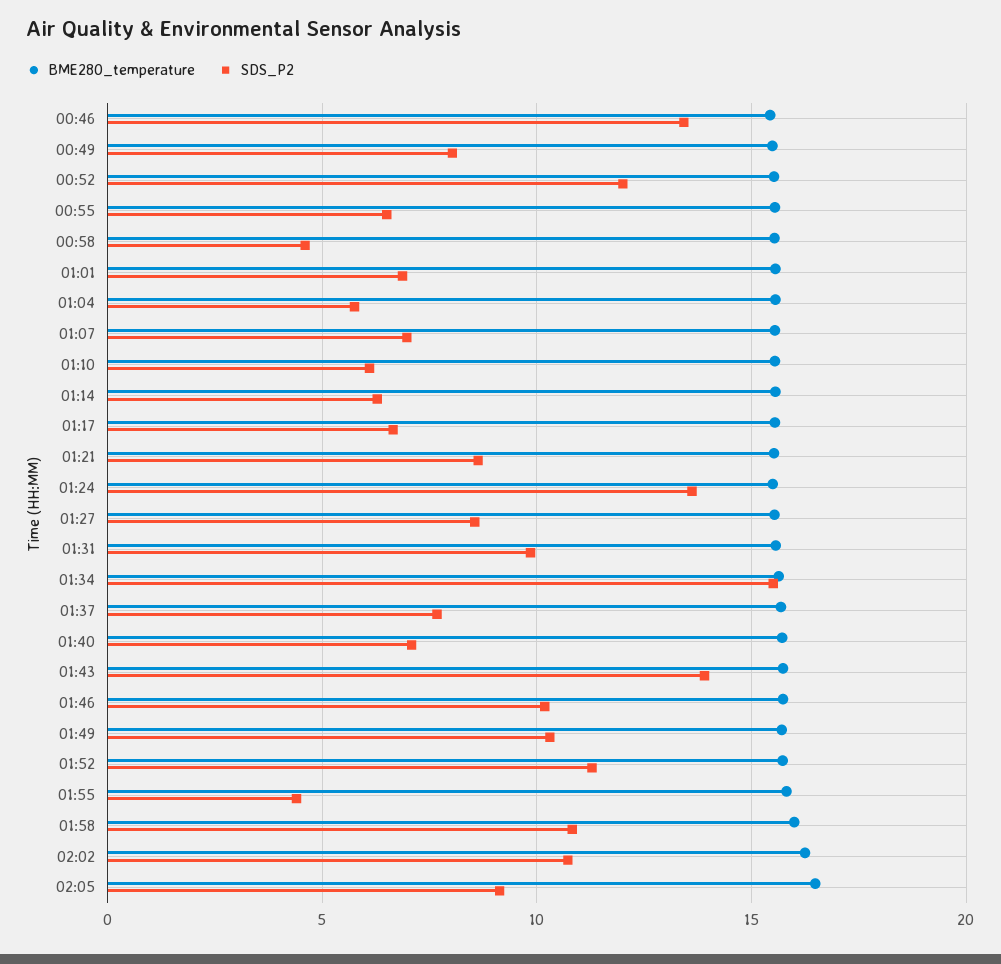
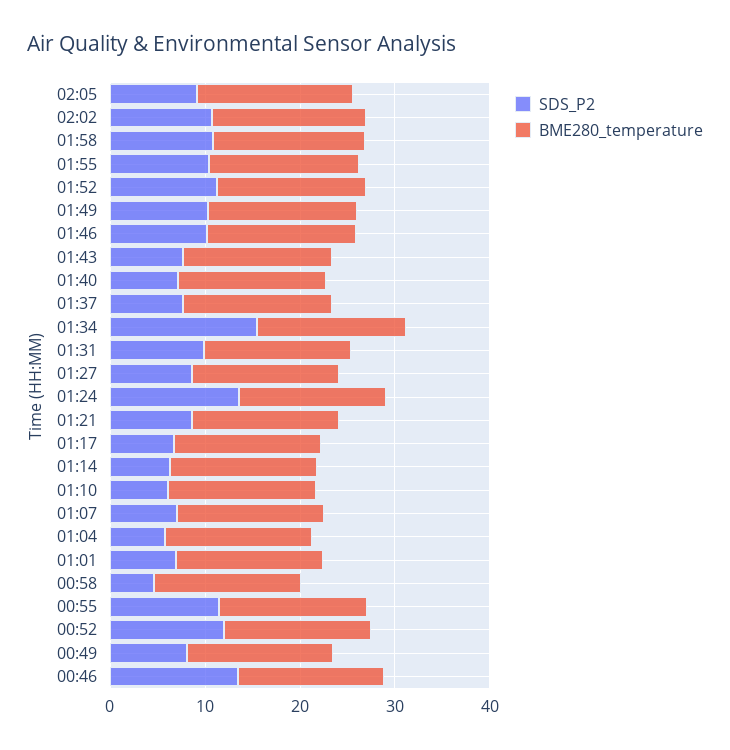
SDS_P2, 00:55: 6.5 -> 12
SDS_P2, 01:43: 14 -> 8
SDS_P2, 01:55: 4.5 -> 10

